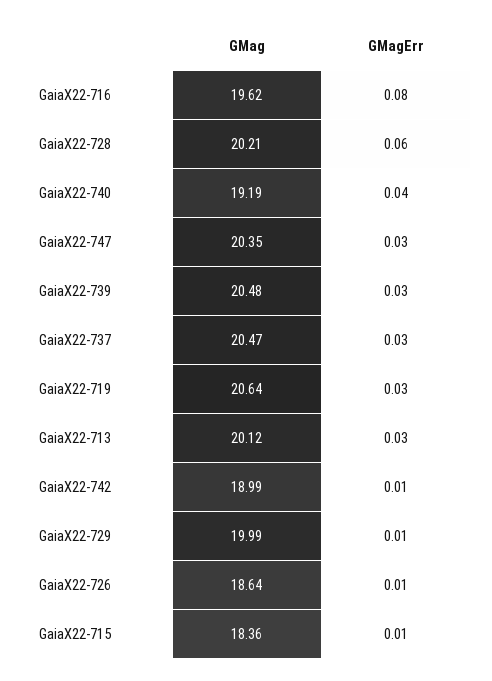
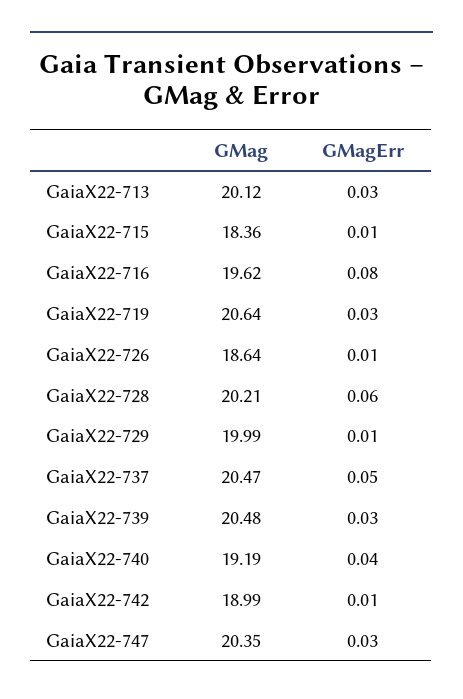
GMagErr, GaiaX22-737: 0.03 -> 0.05

